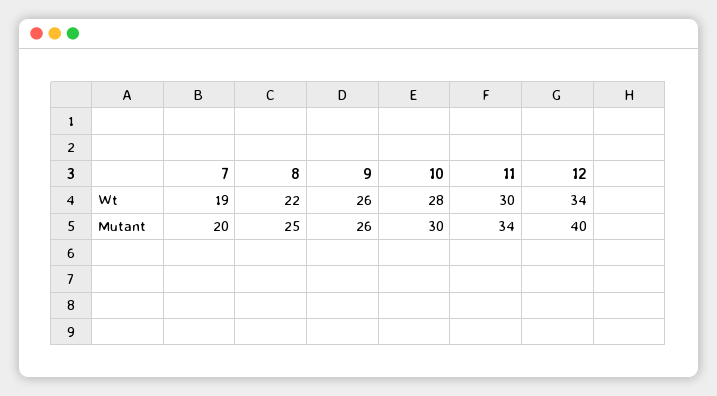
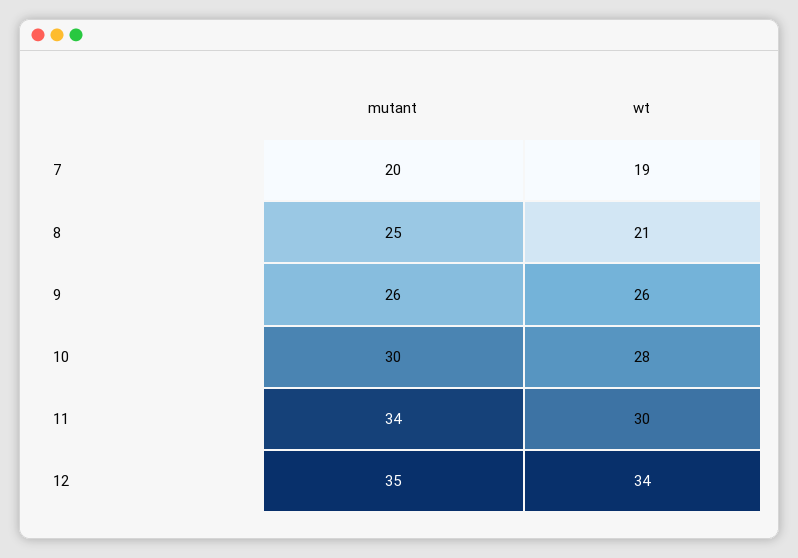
8, Wt: 22 -> 21
12, Mutant: 40 -> 35

